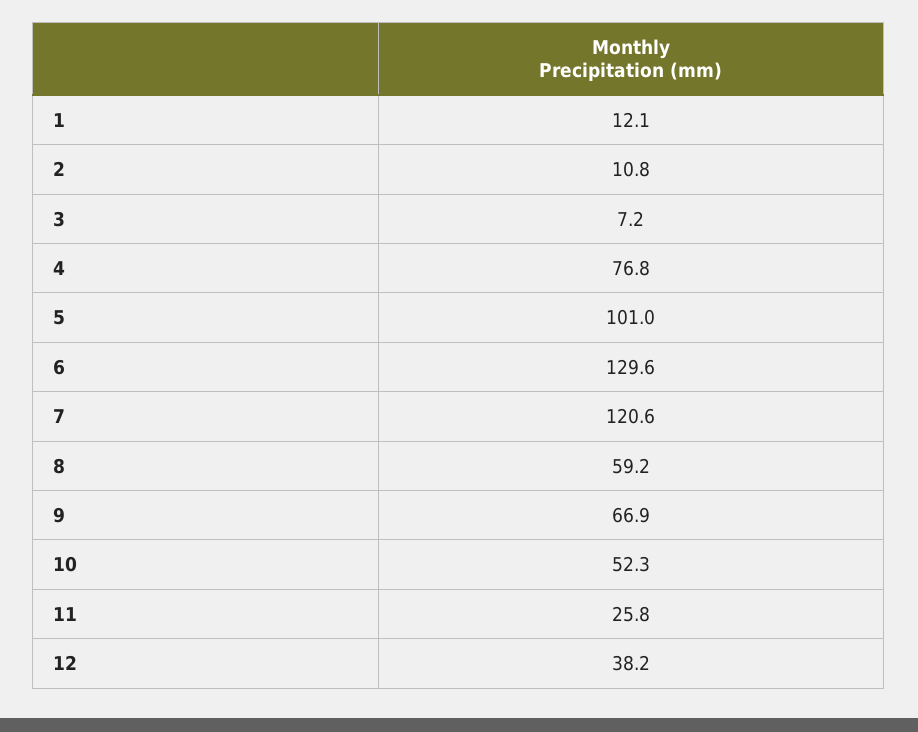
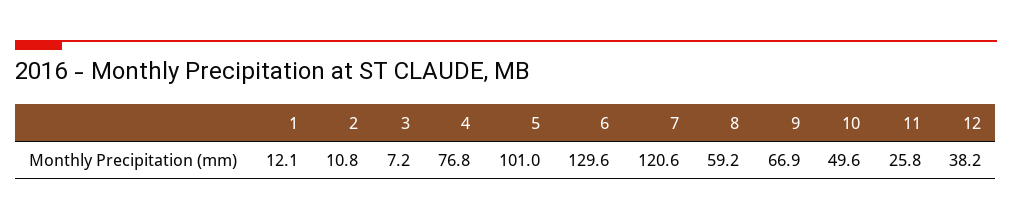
10: 52.3 -> 49.6

